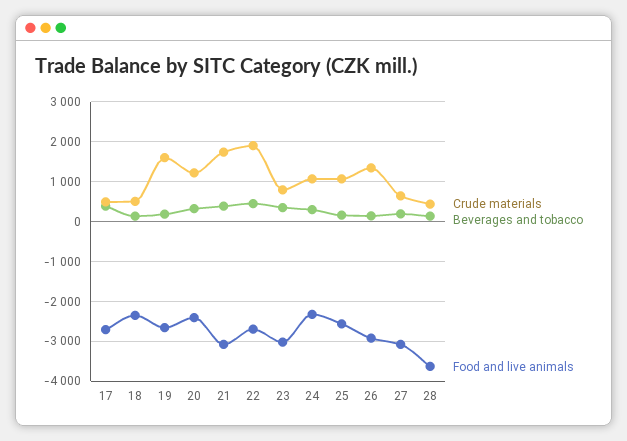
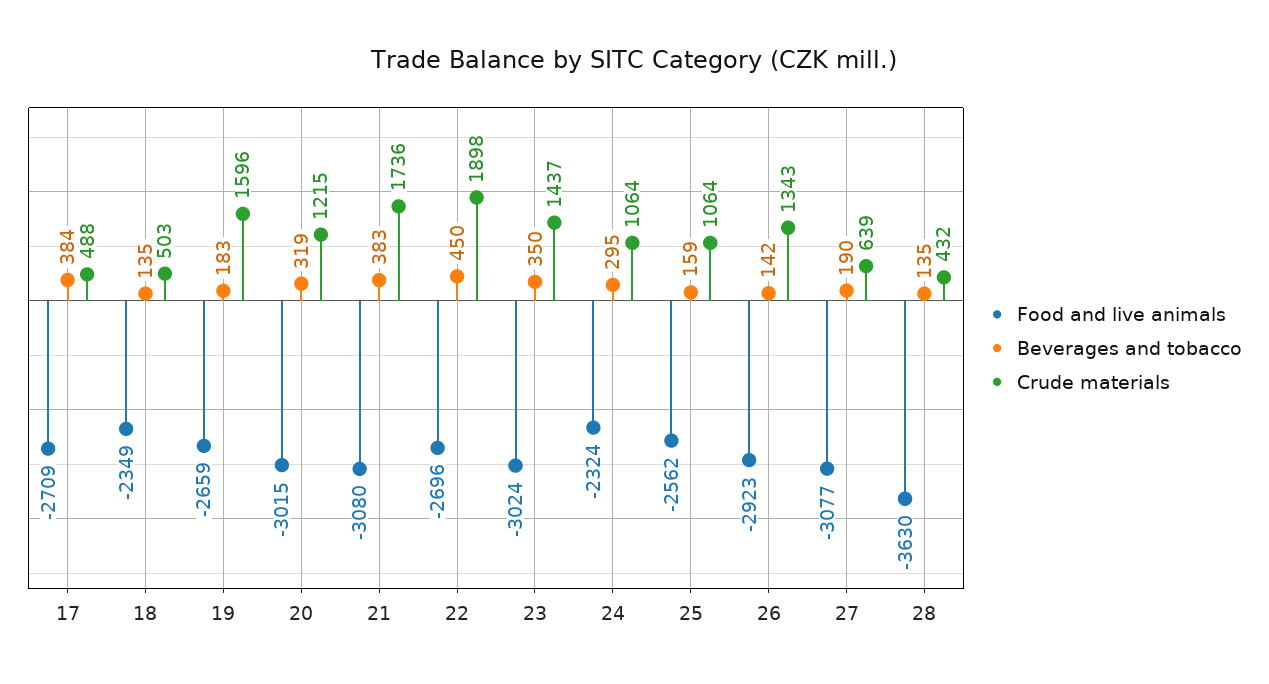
Food and live animals, 20: -2400 -> -3015
Crude materials, 23: 800 -> 1437

